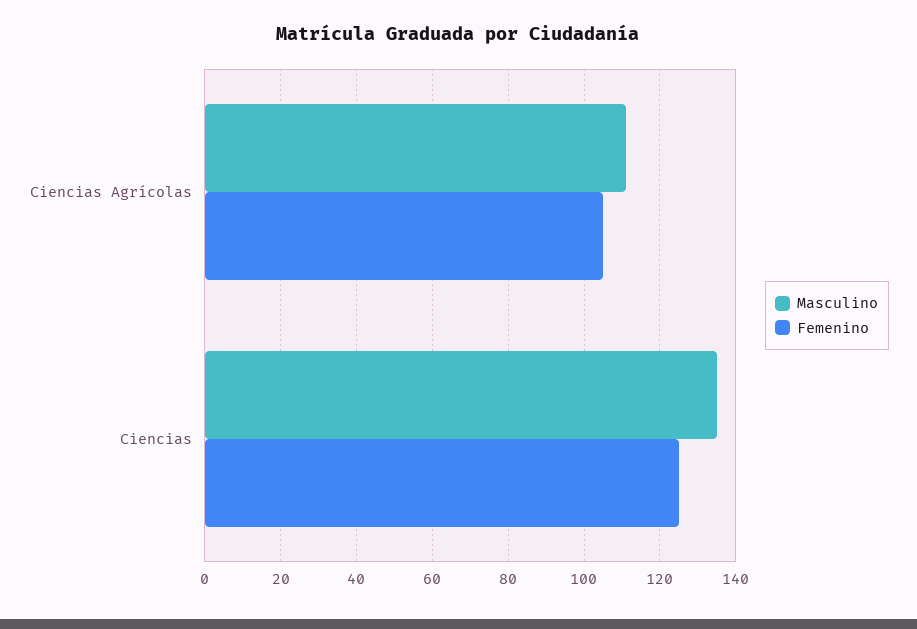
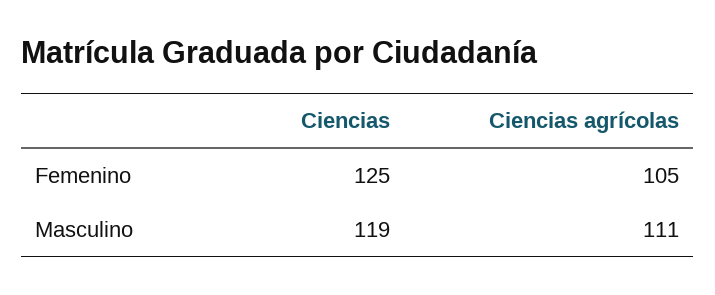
Masculino, Ciencias: 135 -> 119

